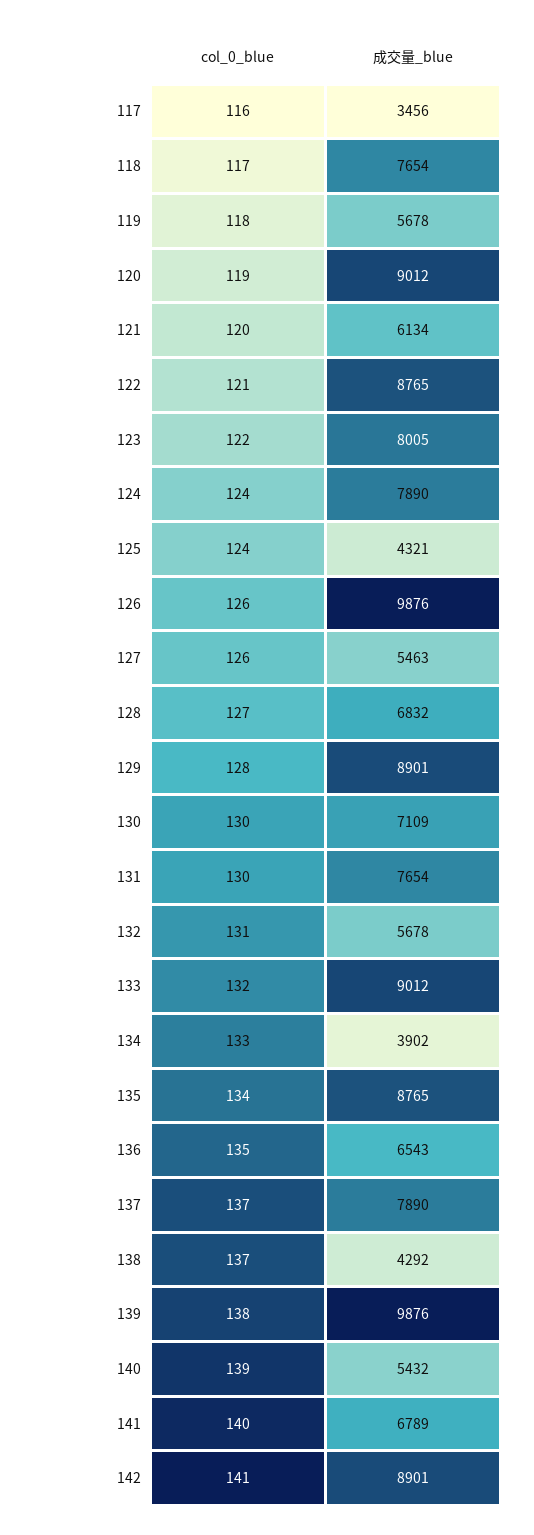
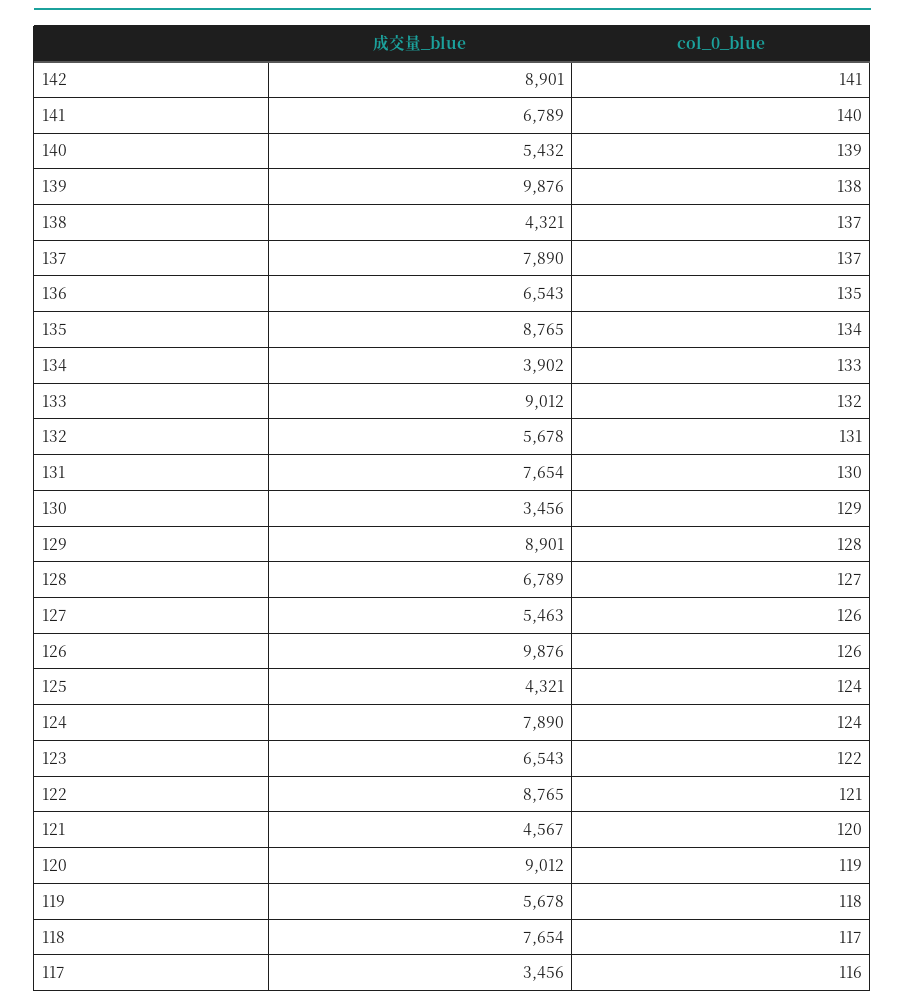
成交量_blue, 121: 6134 -> 4567
成交量_blue, 123: 8005 -> 6543
成交量_blue, 128: 6832 -> 6789
col_0_blue, 130: 130 -> 129
成交量_blue, 130: 7109 -> 3456
成交量_blue, 138: 4292 -> 4321

